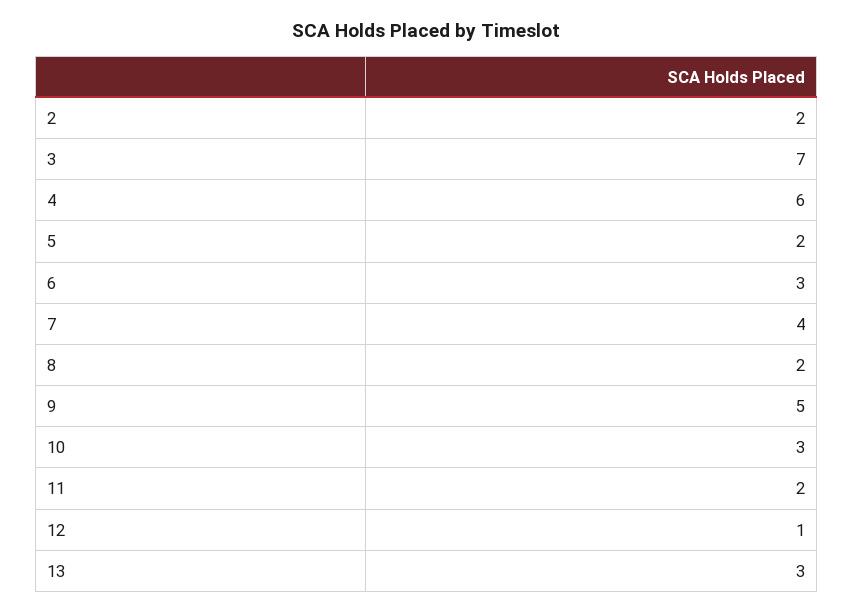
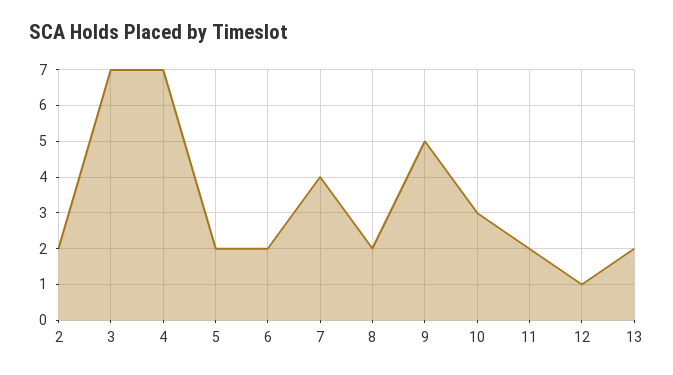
4: 6 -> 7
6: 3 -> 2
13: 3 -> 2

